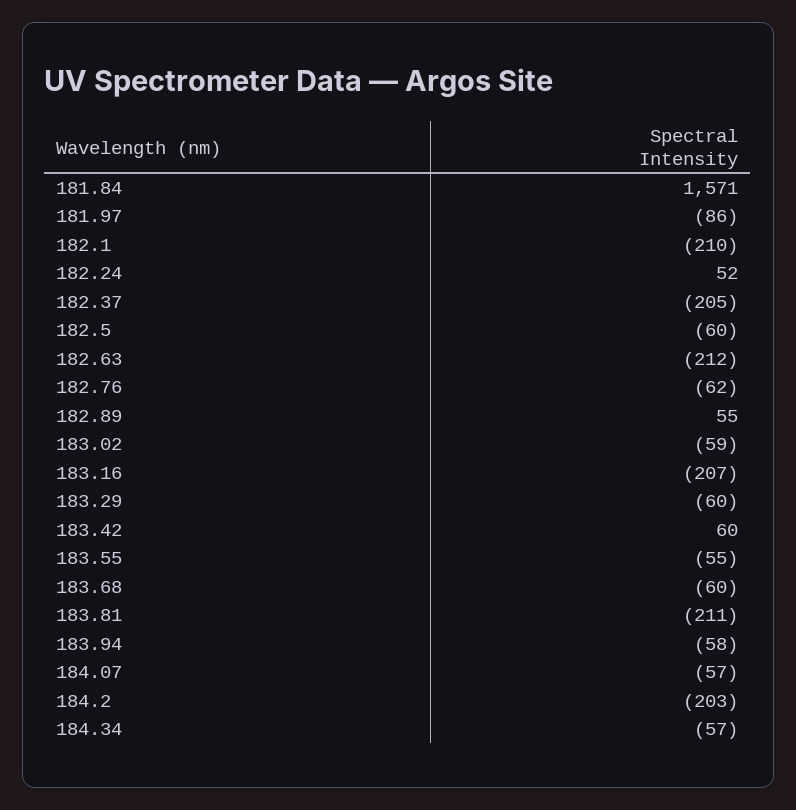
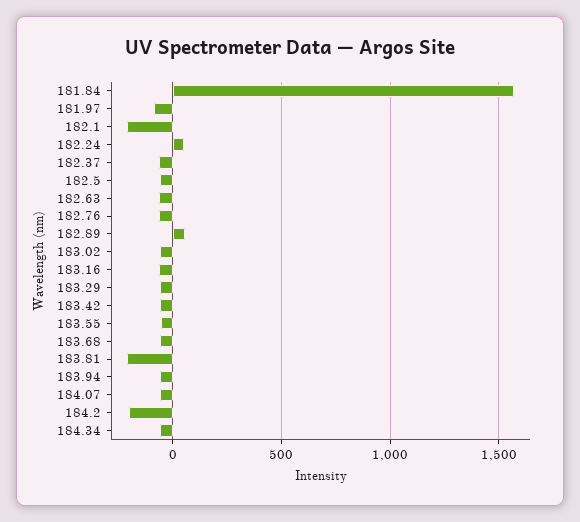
182.37: -205 -> -50
182.63: -212 -> -50
183.16: -207 -> -50
183.42: 60 -> -50

